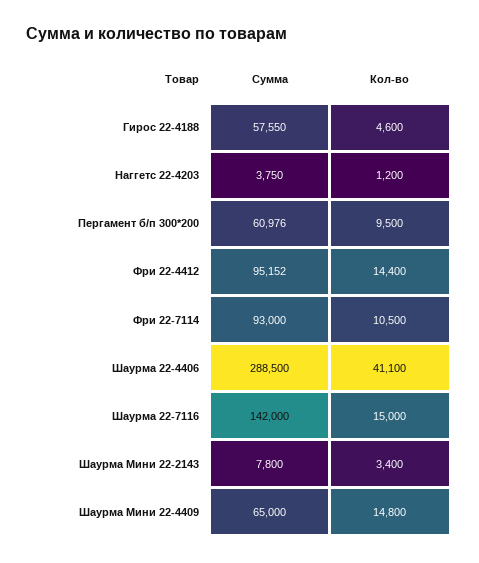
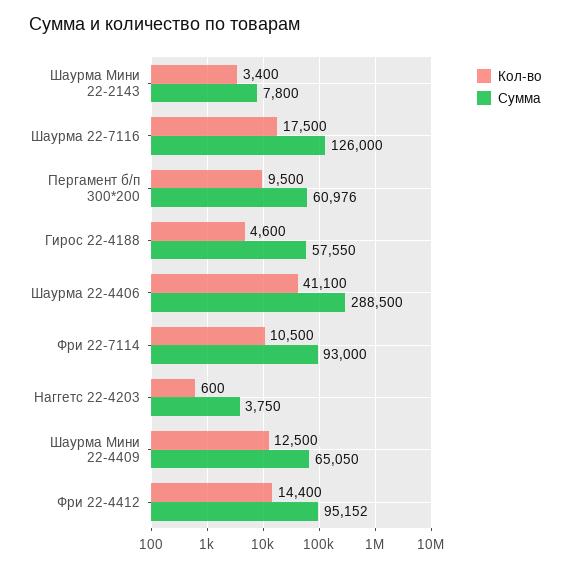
Кол-во, Наггетс 22-4203: 1200 -> 600
Сумма, Шаурма 22-7116: 142000 -> 126000
Кол-во, Шаурма 22-7116: 15000 -> 17500
Сумма, Шаурма Мини 22-4409: 65000 -> 65050
Кол-во, Шаурма Мини 22-4409: 14800 -> 12500

